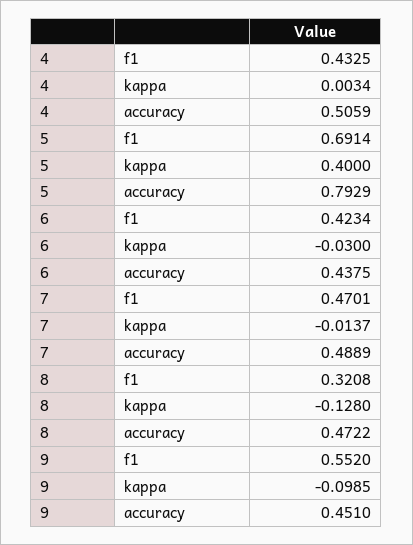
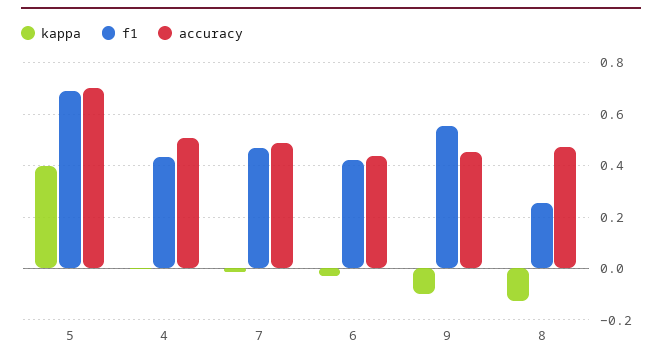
accuracy, 5: 0.7929 -> 0.7
f1, 8: 0.3208 -> 0.25

